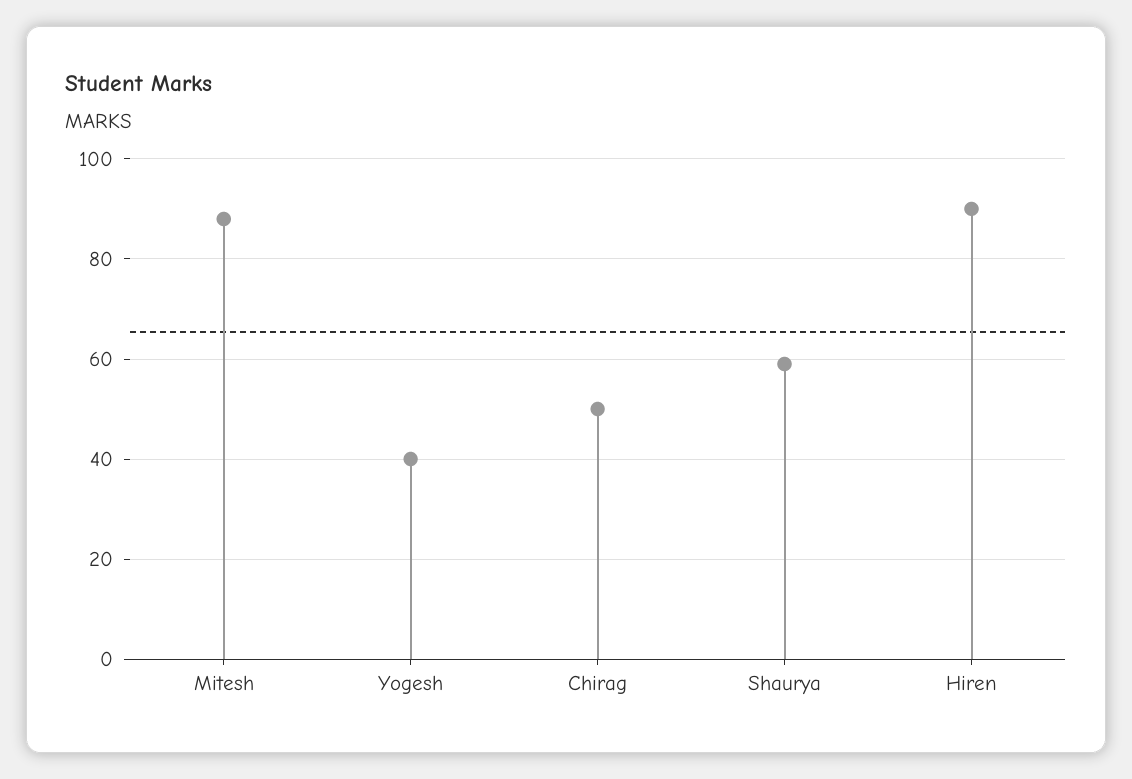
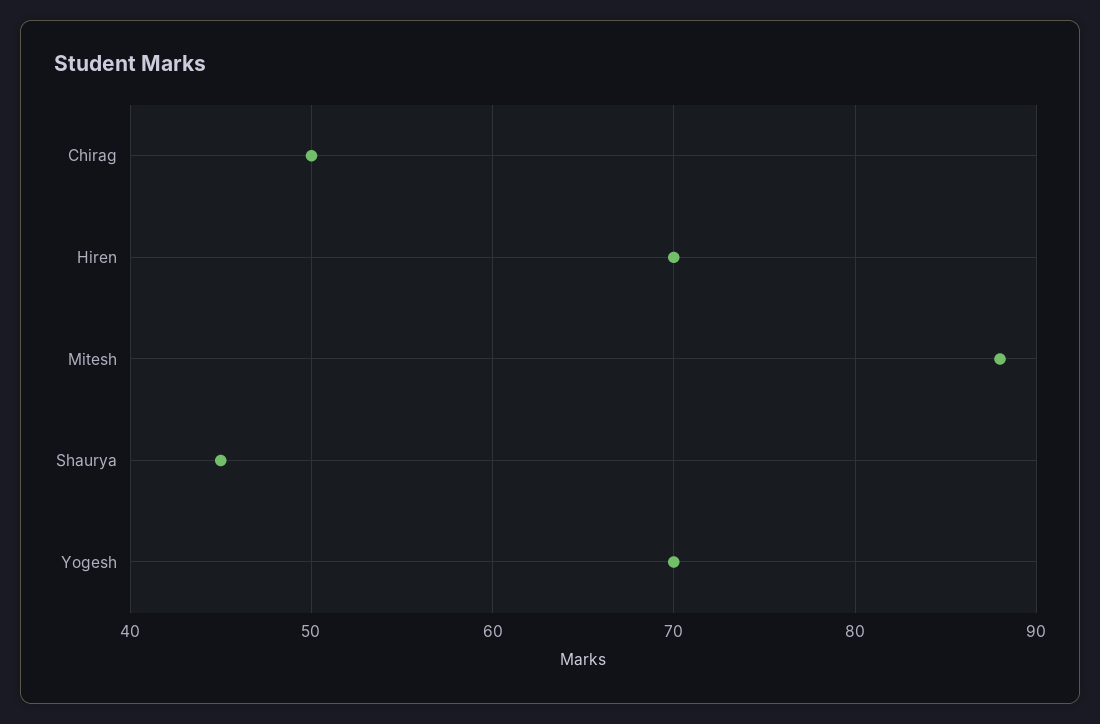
Yogesh: 40 -> 70
Shaurya: 60 -> 45
Hiren: 90 -> 70

